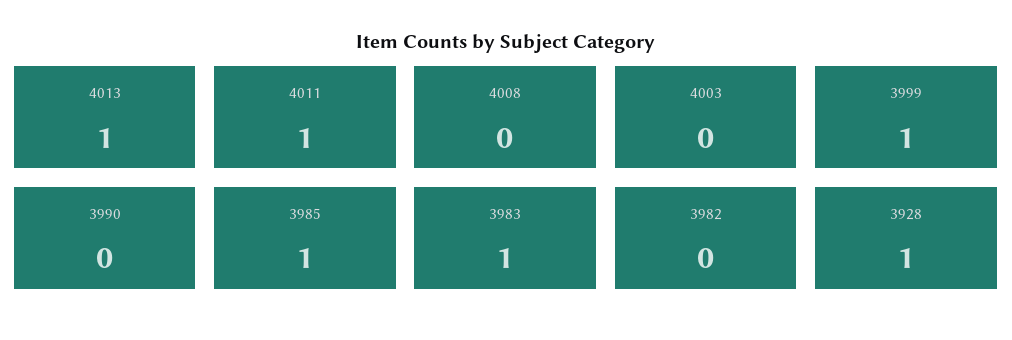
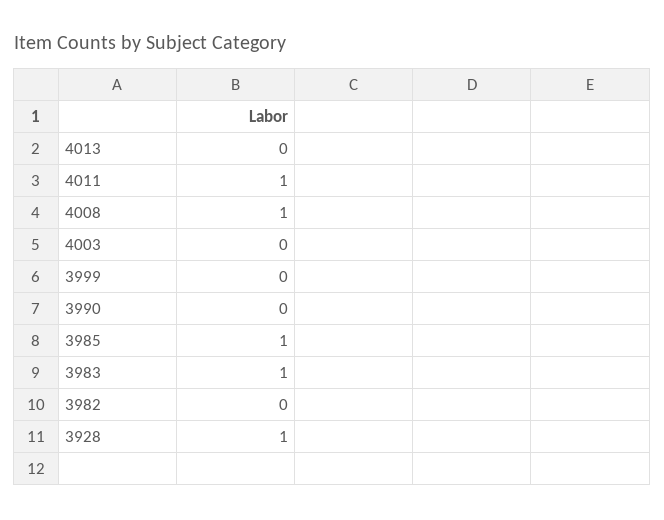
4013: 1 -> 0
4008: 0 -> 1
3999: 1 -> 0

